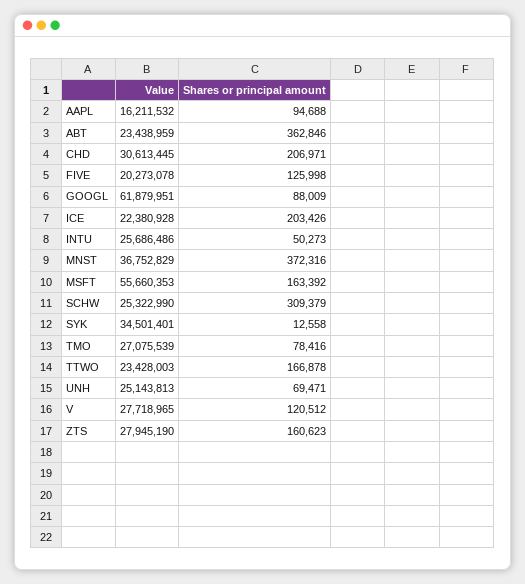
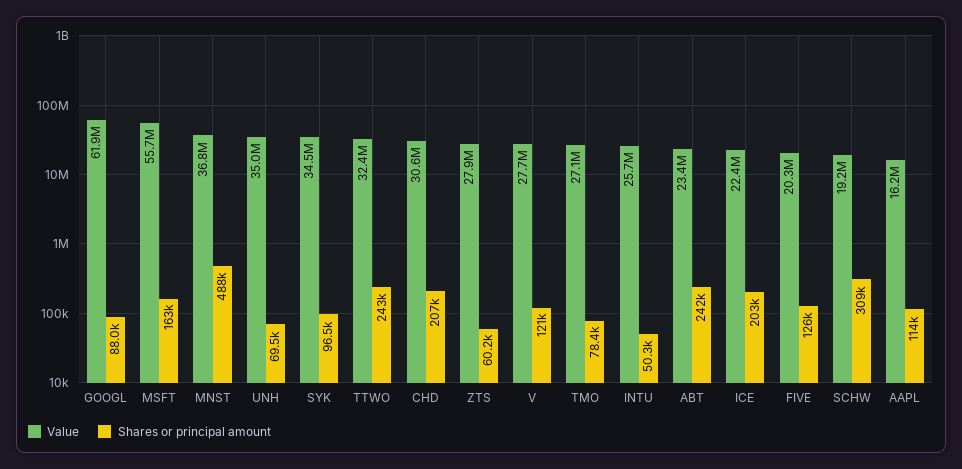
Shares or principal amount, AAPL: 94688 -> 114000
Shares or principal amount, ABT: 362846 -> 242000
Shares or principal amount, MNST: 372316 -> 488000
Value, SCHW: 25322990 -> 19200000
Shares or principal amount, SYK: 12558 -> 96500
Value, TTWO: 23428003 -> 32400000
Shares or principal amount, TTWO: 166878 -> 243000
Value, UNH: 25143813 -> 35000000
Shares or principal amount, ZTS: 160623 -> 60200

